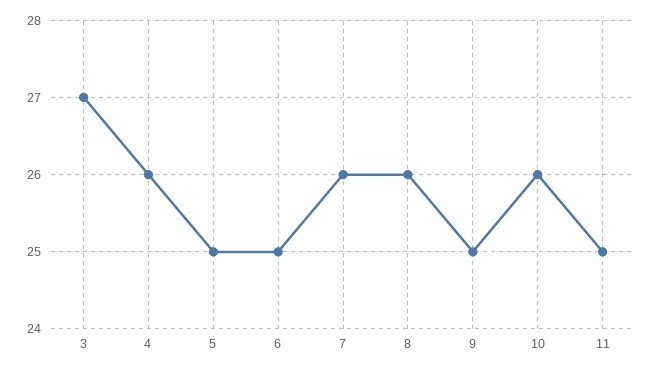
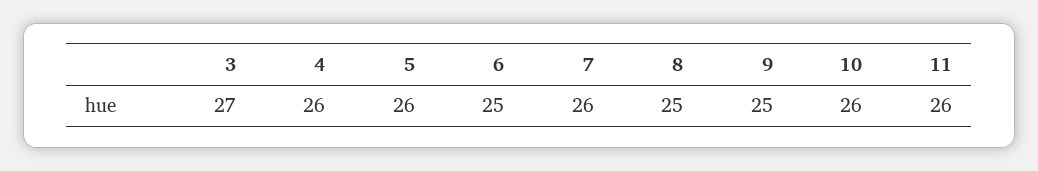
5: 25 -> 26
8: 26 -> 25
11: 25 -> 26

